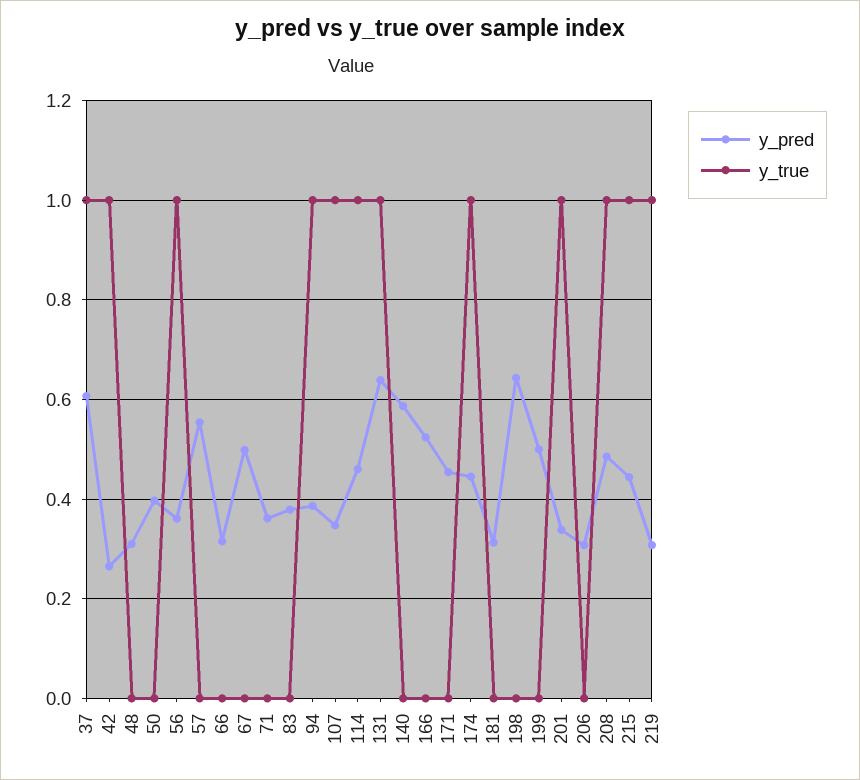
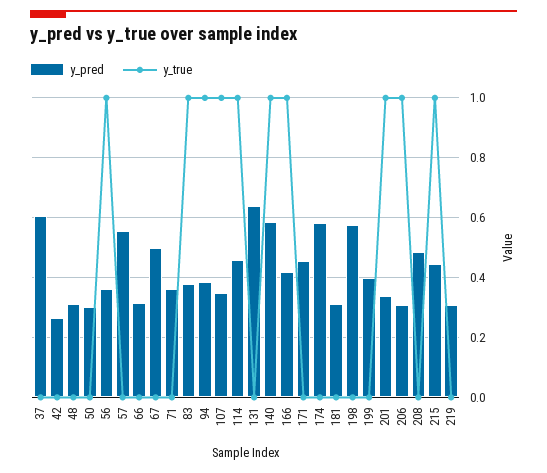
y_true, 37: 1 -> 0
y_true, 42: 1 -> 0
y_pred, 50: 0.4 -> 0.3
y_true, 83: 0 -> 1
y_true, 131: 1 -> 0
y_true, 140: 0 -> 1
y_pred, 166: 0.52 -> 0.425
y_true, 166: 0 -> 1
y_pred, 174: 0.44 -> 0.575
y_true, 174: 1 -> 0
y_pred, 198: 0.64 -> 0.575
y_pred, 199: 0.5 -> 0.4
y_true, 206: 0 -> 1
y_true, 208: 1 -> 0
y_true, 219: 1 -> 0

